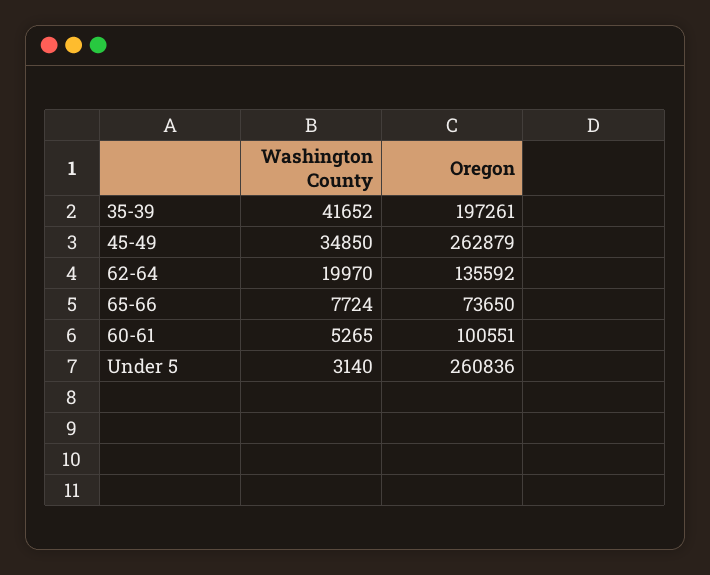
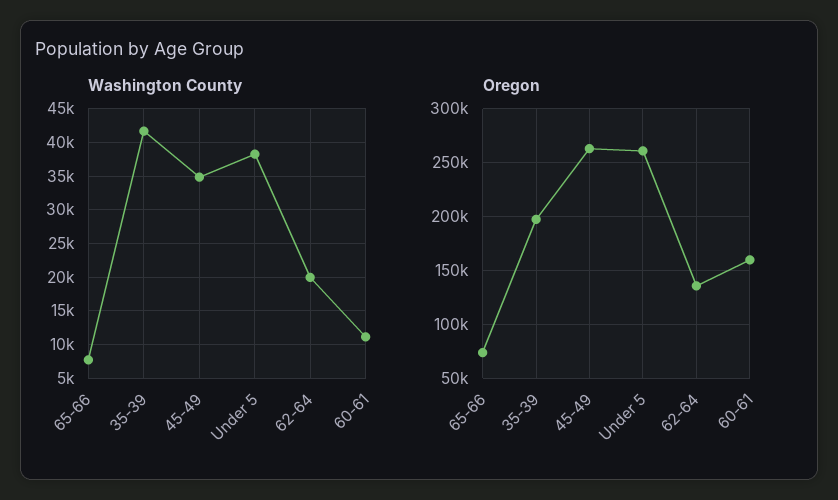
Washington County, 60-61: 5265 -> 11000
Oregon, 60-61: 100551 -> 160000
Washington County, Under 5: 3140 -> 38000

